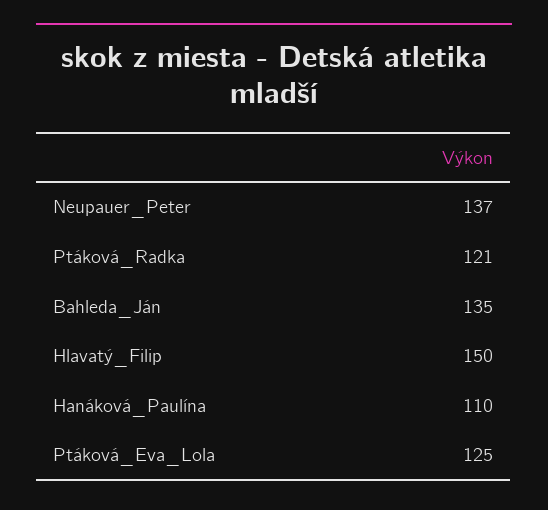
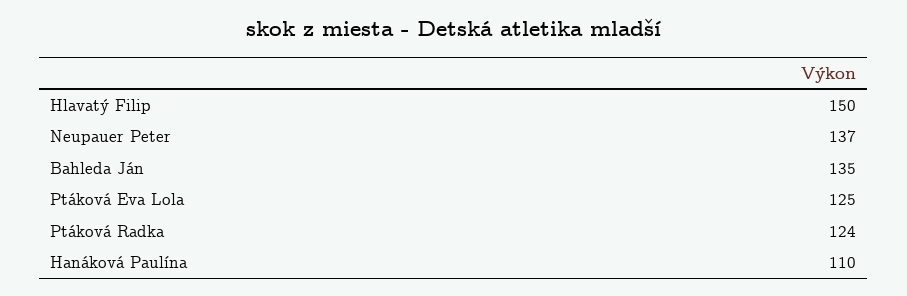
Ptáková_Radka: 121 -> 124

